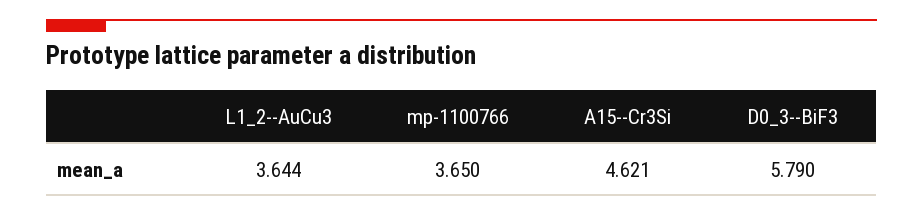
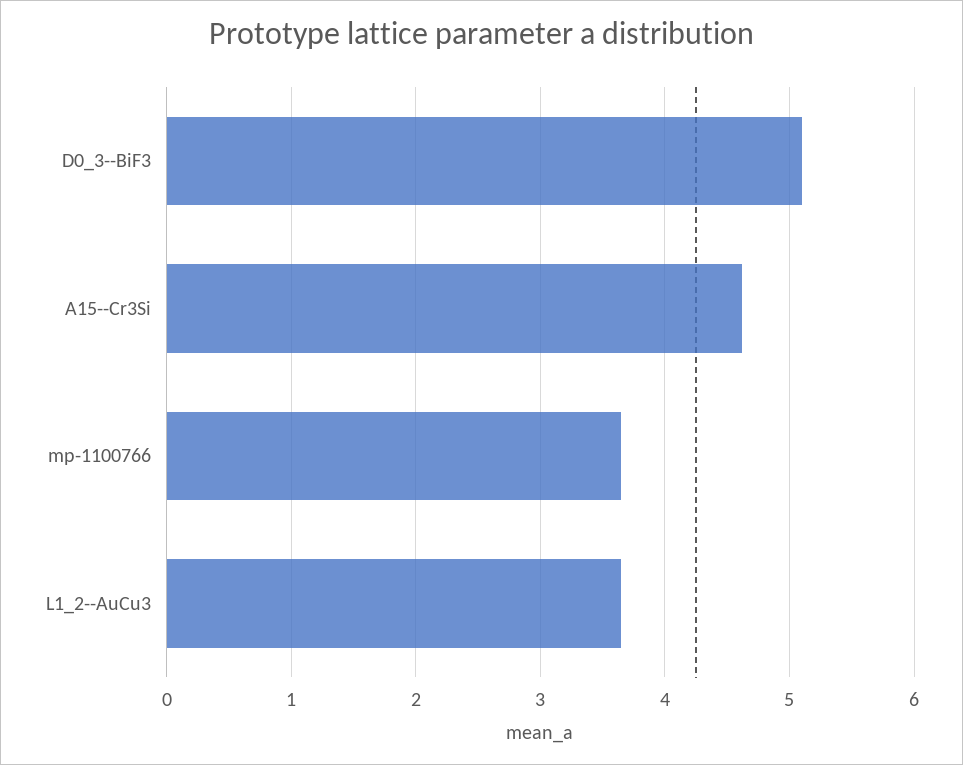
D0_3--BiF3: 5.79 -> 5.1

